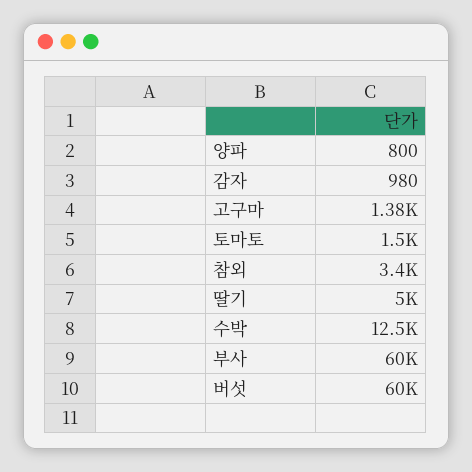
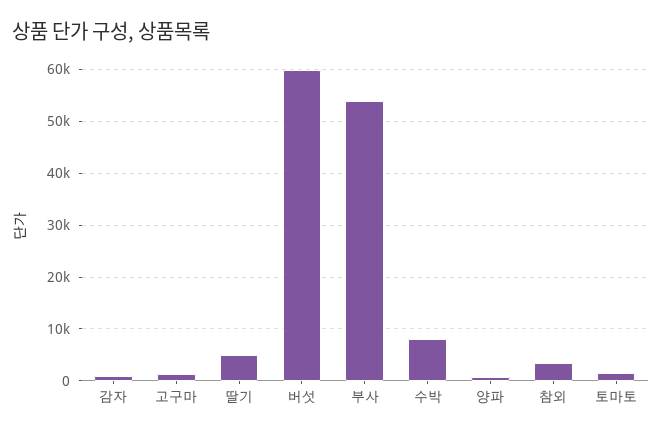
수박: 12500 -> 8000
부사: 60000 -> 54000

